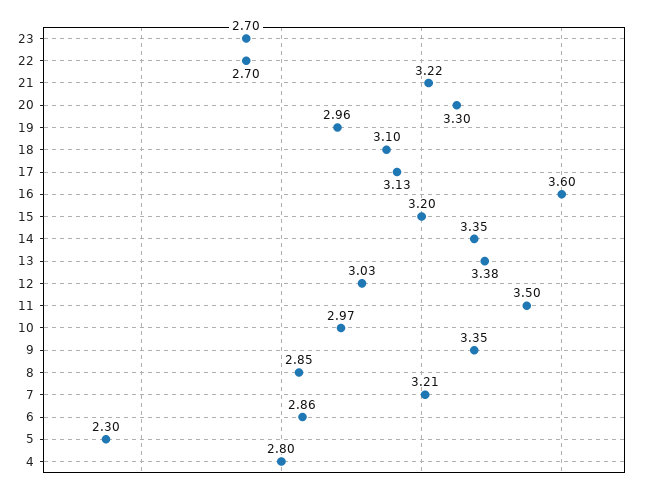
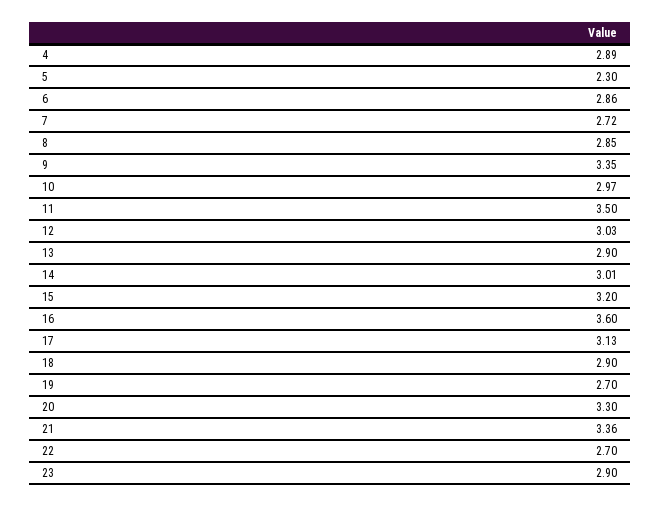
23: 2.7 -> 2.9
21: 3.22 -> 3.36
19: 2.96 -> 2.7
18: 3.1 -> 2.9
14: 3.35 -> 3.01
13: 3.38 -> 2.9
7: 3.21 -> 2.72
4: 2.8 -> 2.89

